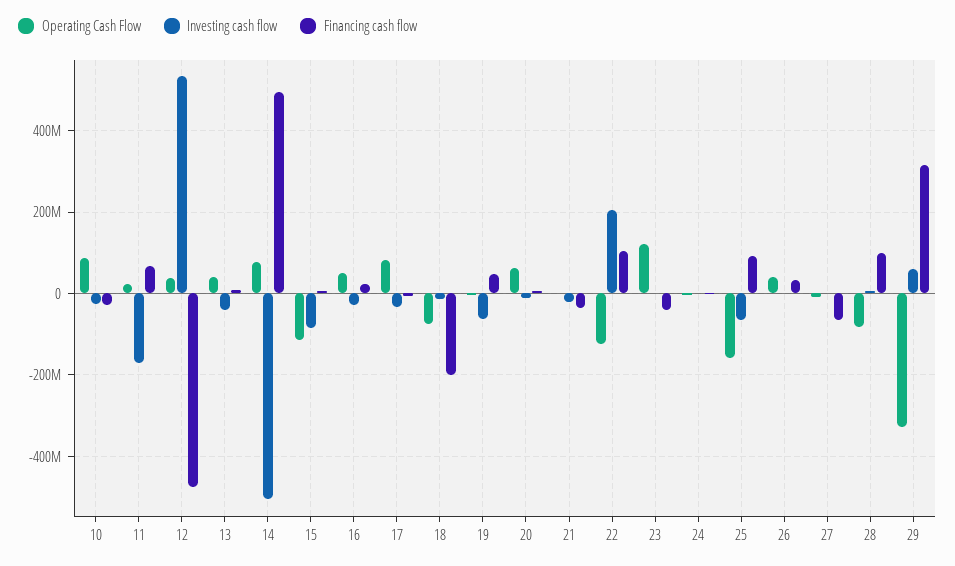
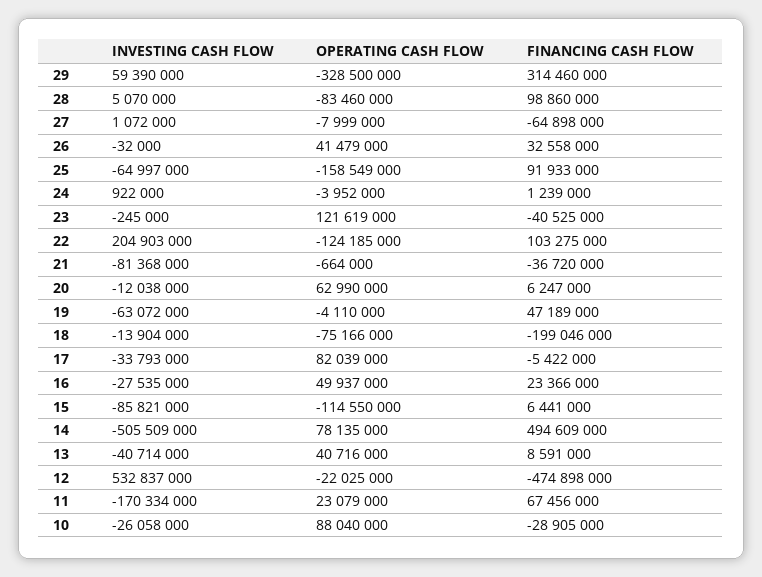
Operating Cash Flow, 12: 40000000 -> -22025000
Investing cash flow, 21: -20000000 -> -81368000

